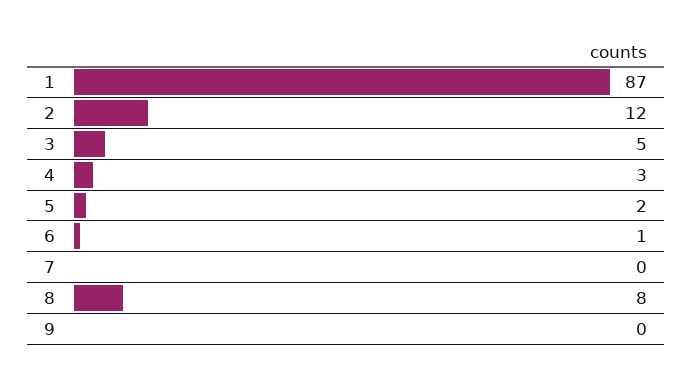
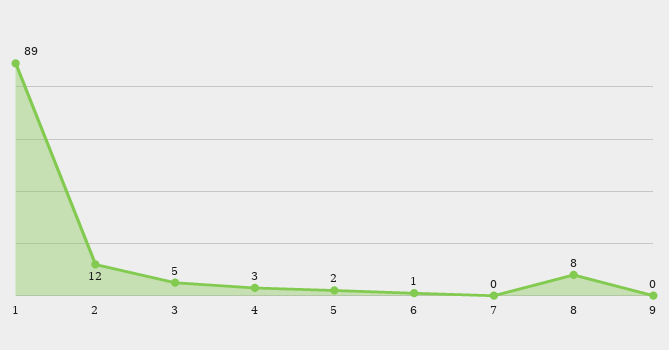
1: 87 -> 89

